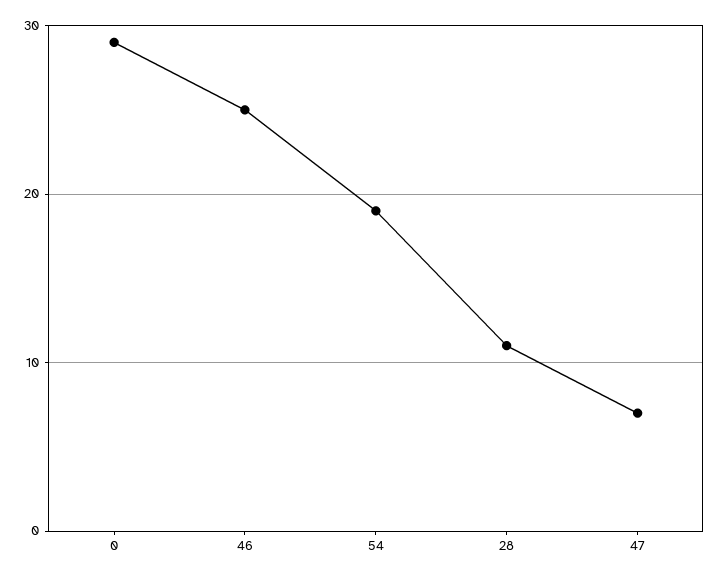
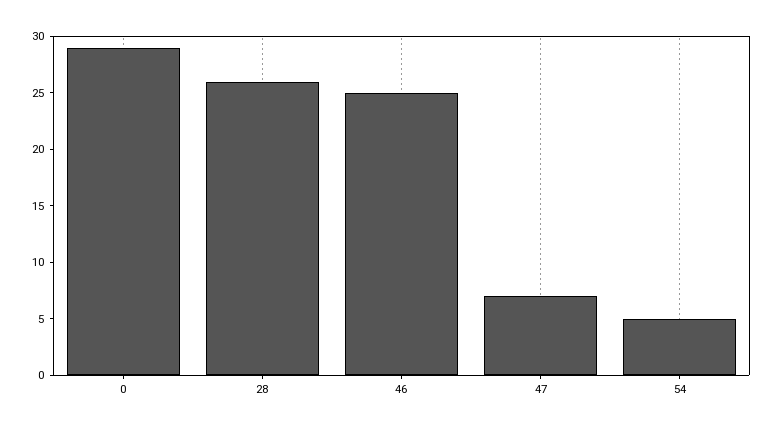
54: 19 -> 5
28: 11 -> 26

